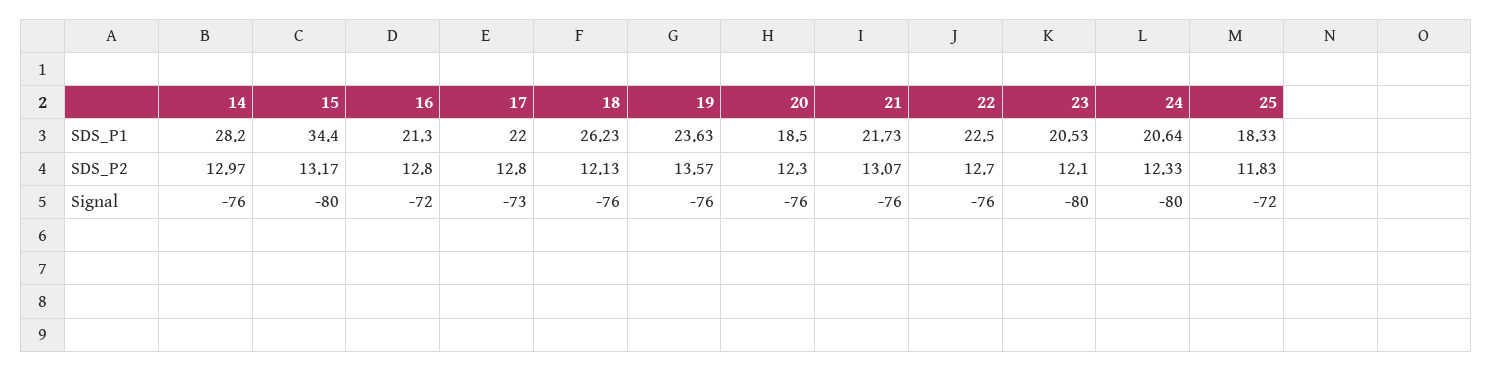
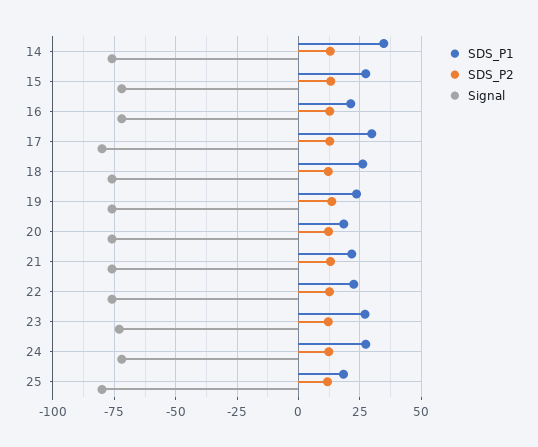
SDS_P1, 14: 28.2 -> 35
SDS_P1, 15: 34.4 -> 27.5
SDS_P1, 17: 22 -> 30
SDS_P1, 23: 20.53 -> 27.5
SDS_P1, 24: 20.64 -> 27.5
Signal, 15: -80 -> -72.5
Signal, 17: -73 -> -80
Signal, 23: -80 -> -72.5
Signal, 24: -80 -> -72.5
Signal, 25: -72 -> -80

